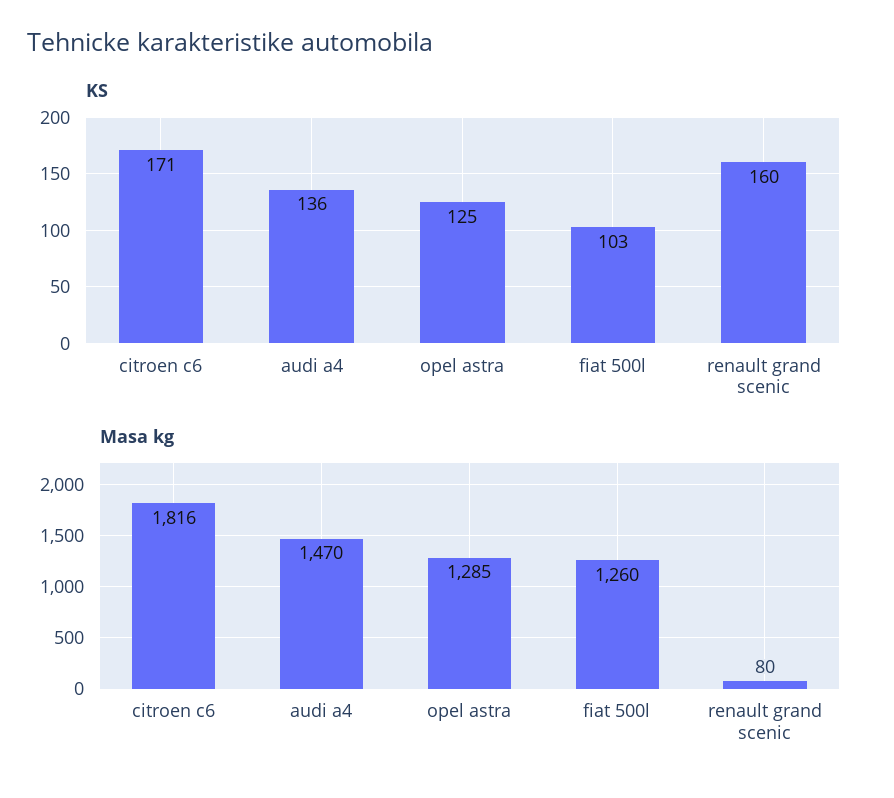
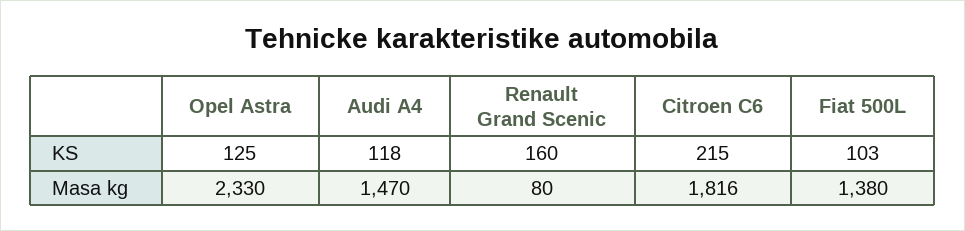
KS, citroen c6: 171 -> 215
KS, audi a4: 136 -> 118
Masa kg, opel astra: 1285 -> 2330
Masa kg, fiat 500l: 1260 -> 1380

